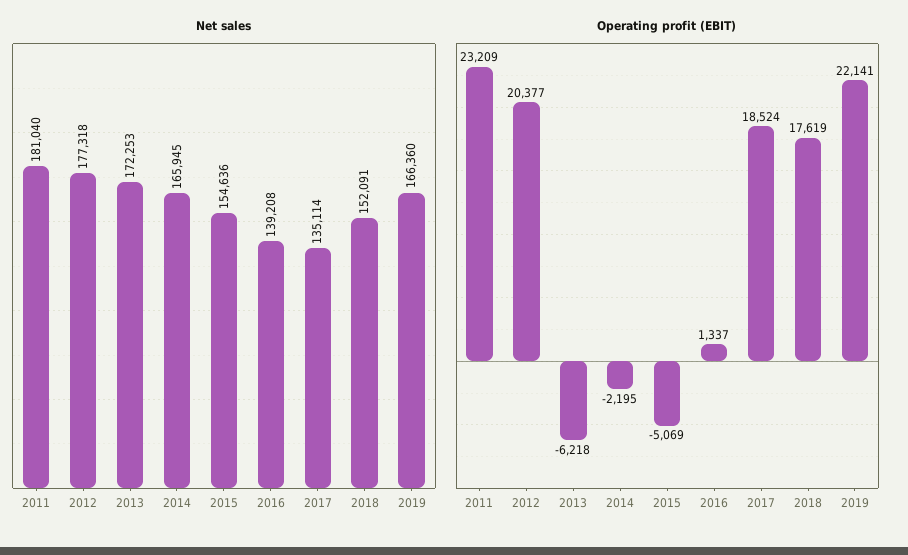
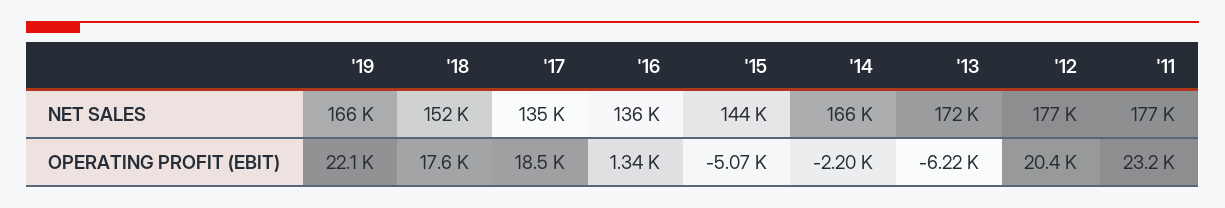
Net sales, 2011: 181040 -> 177000
Net sales, 2015: 154636 -> 144000
Net sales, 2016: 139208 -> 136000

